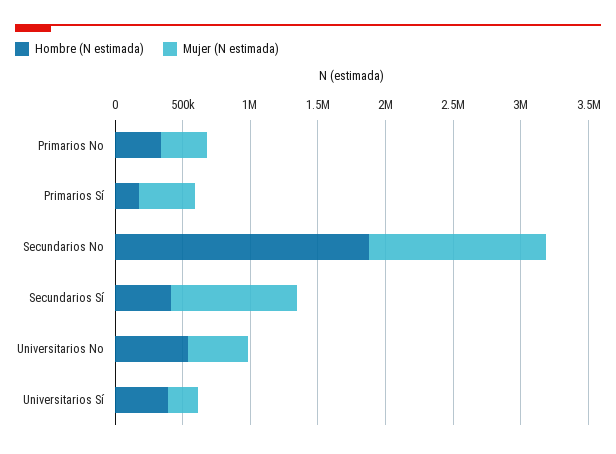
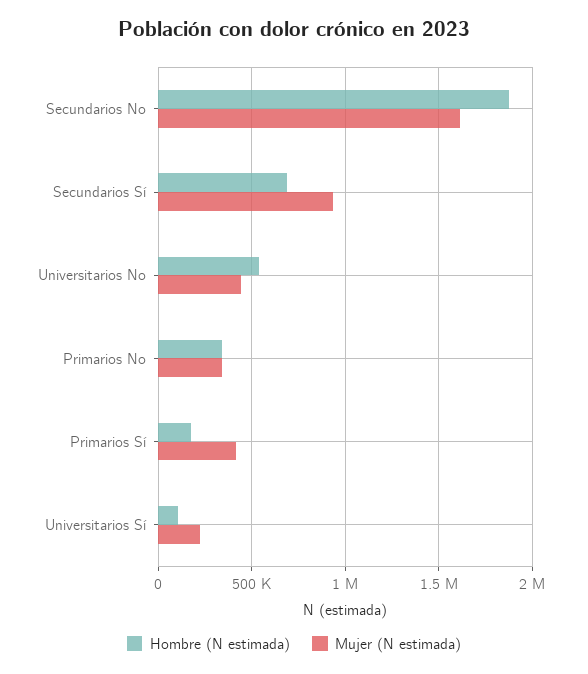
Mujer (N estimada), Secundarios No: 1300000 -> 1600000
Hombre (N estimada), Secundarios Sí: 400000 -> 700000
Hombre (N estimada), Universitarios Sí: 400000 -> 100000

